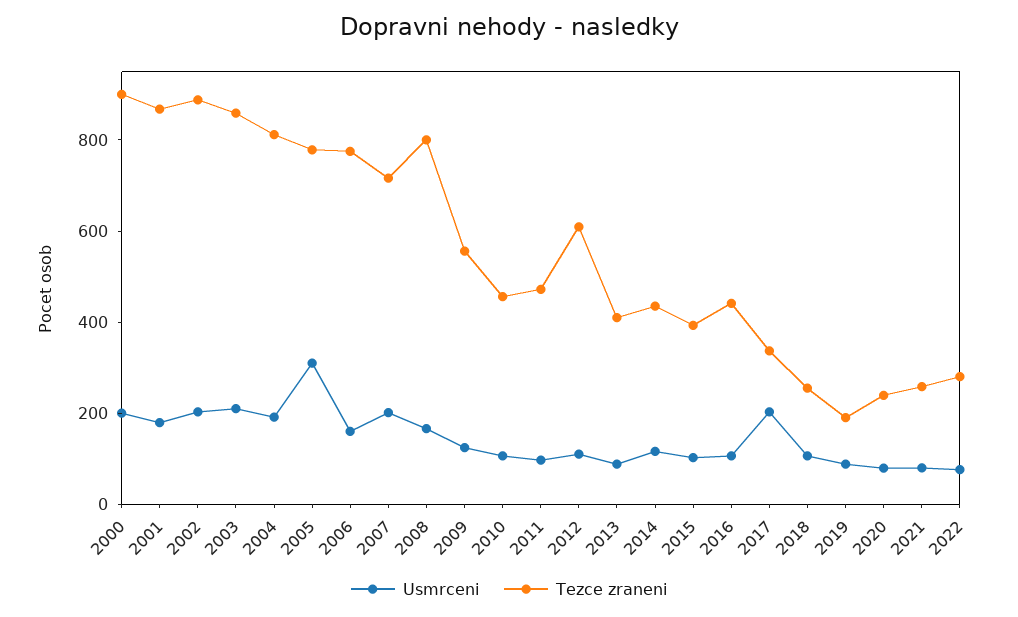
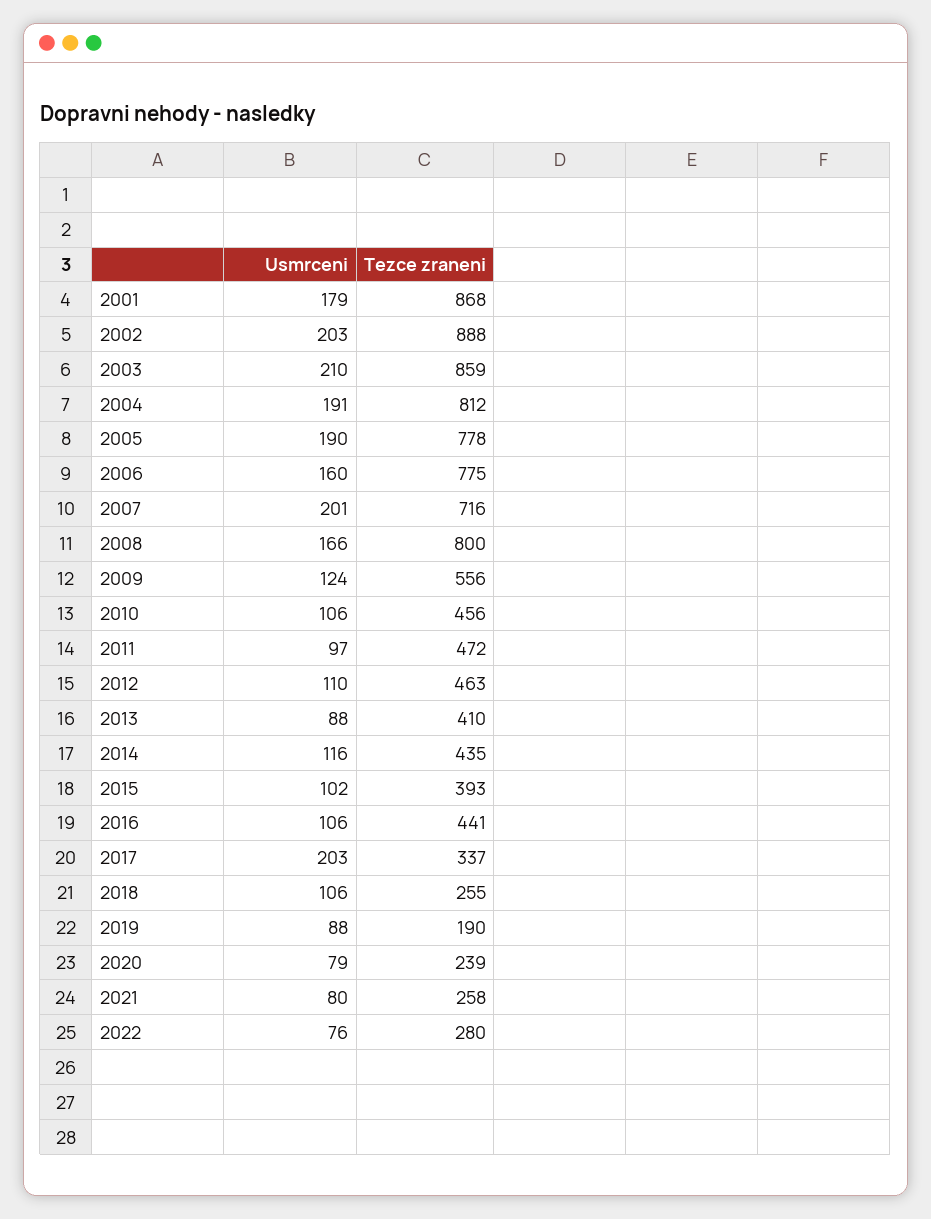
Usmrceni, 2000: 200 -> none
Tezce zraneni, 2000: 900 -> none
Usmrceni, 2005: 300 -> 190
Tezce zraneni, 2012: 600 -> 463

